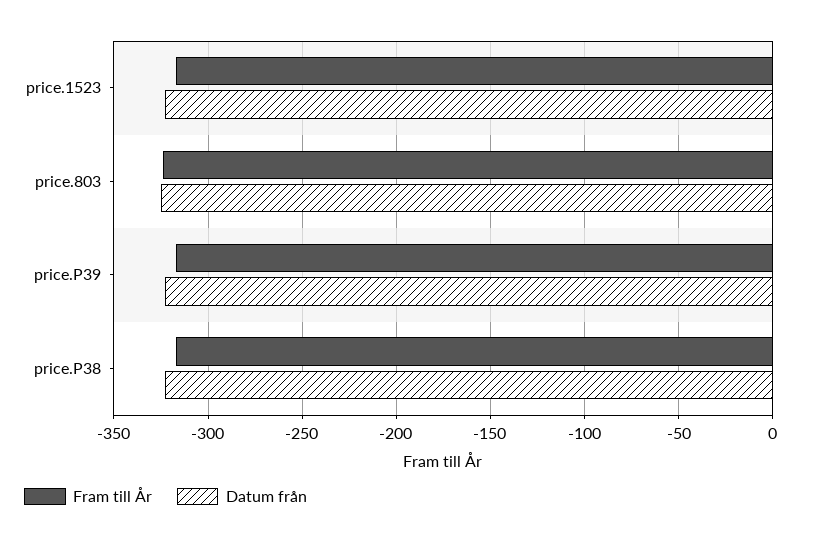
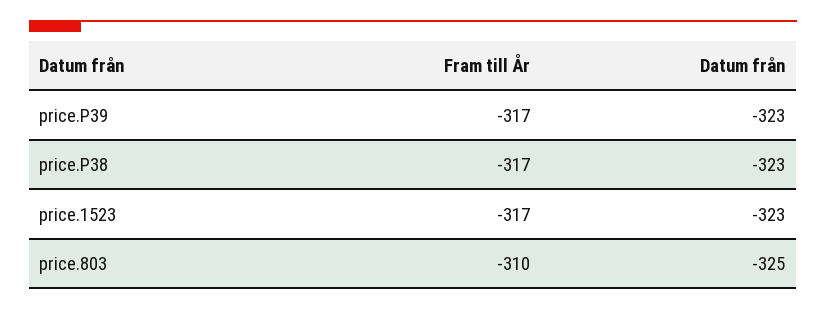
Fram till År, price.803: -325 -> -310

